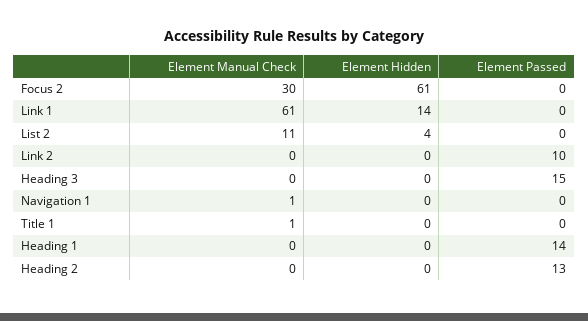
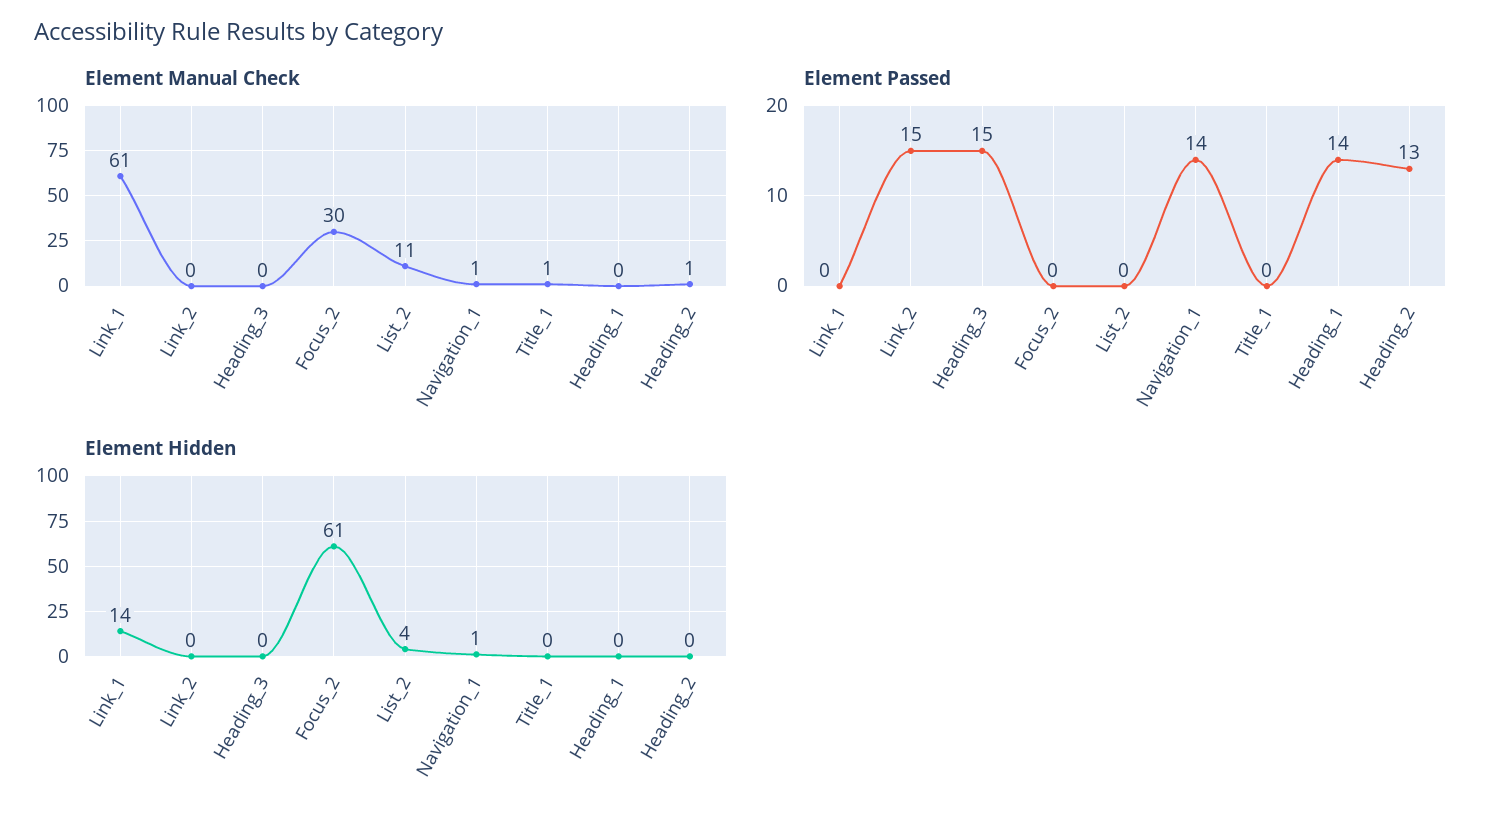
Element Passed, Link 2: 10 -> 15
Element Hidden, Navigation 1: 0 -> 1
Element Passed, Navigation 1: 0 -> 14
Element Manual Check, Heading 2: 0 -> 1

